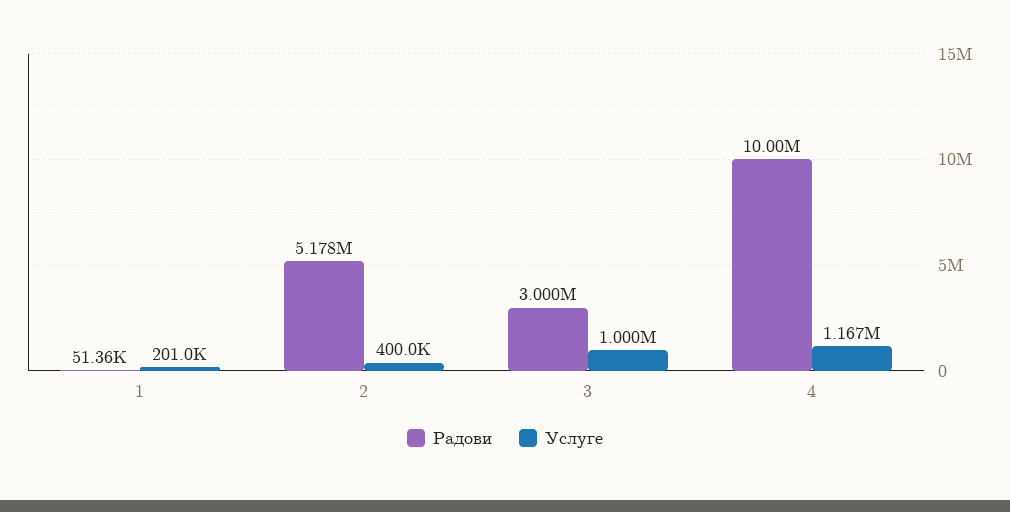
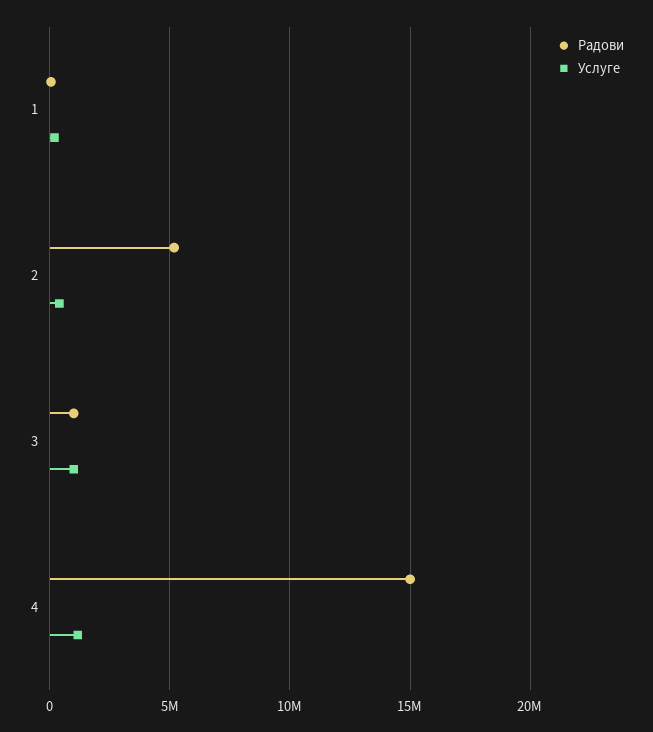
Радови, 3: 3000000 -> 1000000
Радови, 4: 10000000 -> 15000000

